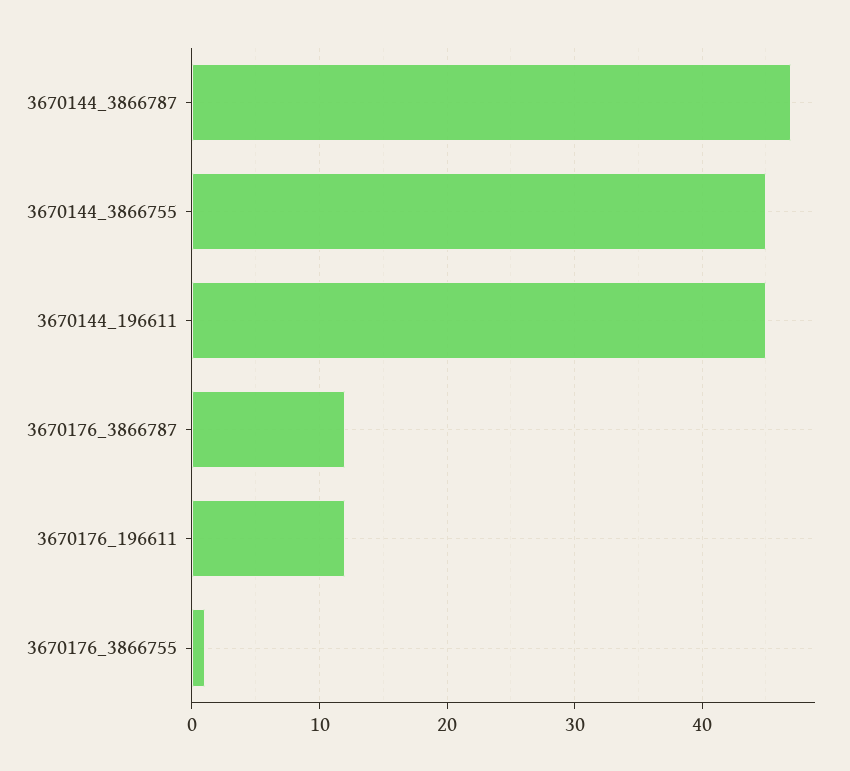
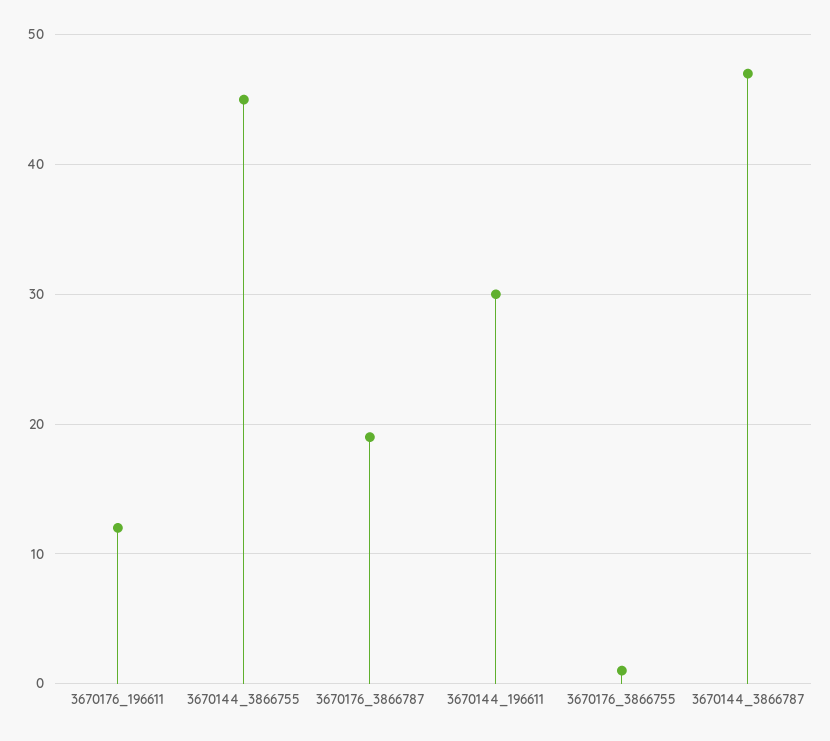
3670144_196611: 45 -> 30
3670176_3866787: 12 -> 19

